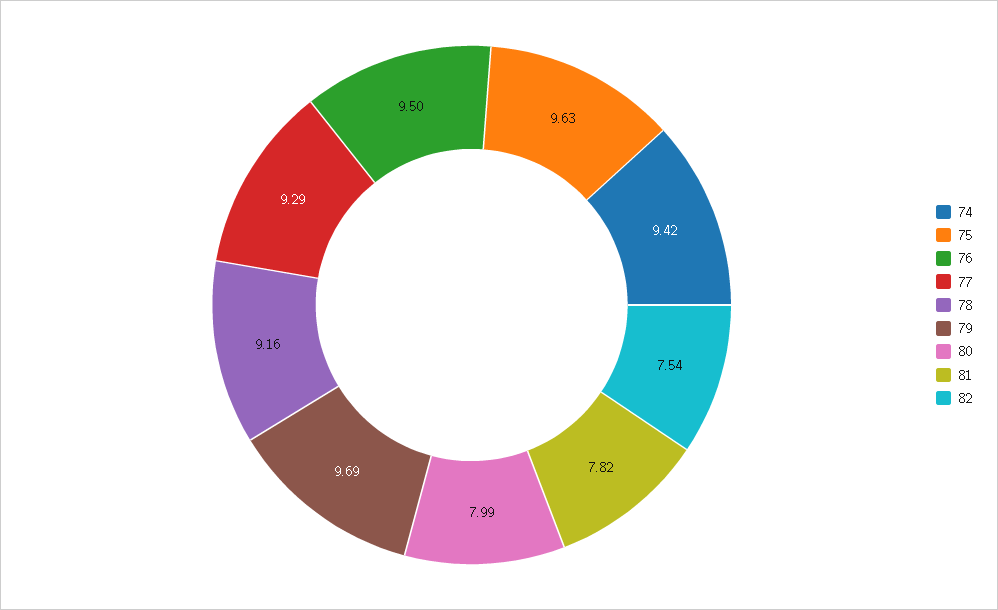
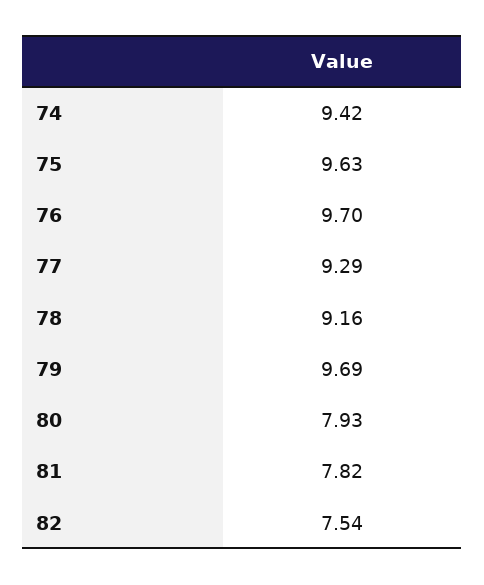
76: 9.5 -> 9.7
80: 7.99 -> 7.93

